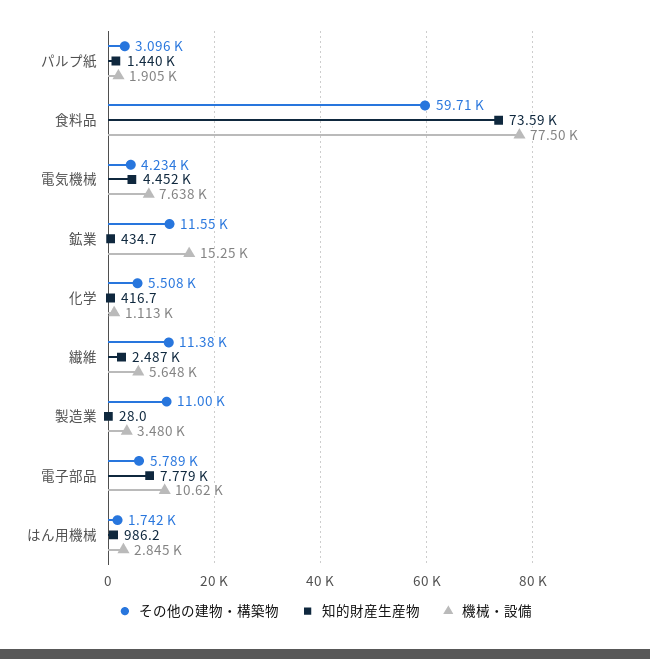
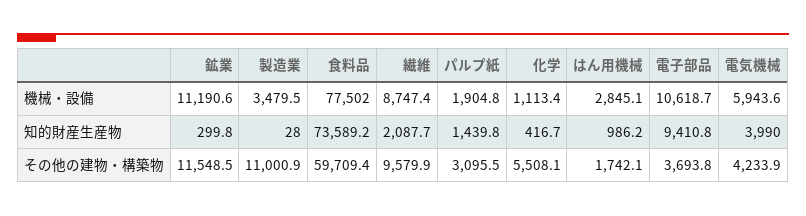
知的財産生産物, 電気機械: 4452 -> 3990
機械・設備, 電気機械: 7638 -> 5943.6
知的財産生産物, 鉱業: 434.7 -> 299.8
機械・設備, 鉱業: 15250 -> 11190.6
その他の建物・構築物, 繊維: 11380 -> 9579.9
知的財産生産物, 繊維: 2487 -> 2087.7
機械・設備, 繊維: 5648 -> 8747.4
その他の建物・構築物, 電子部品: 5789 -> 3693.8
知的財産生産物, 電子部品: 7779 -> 9410.8

